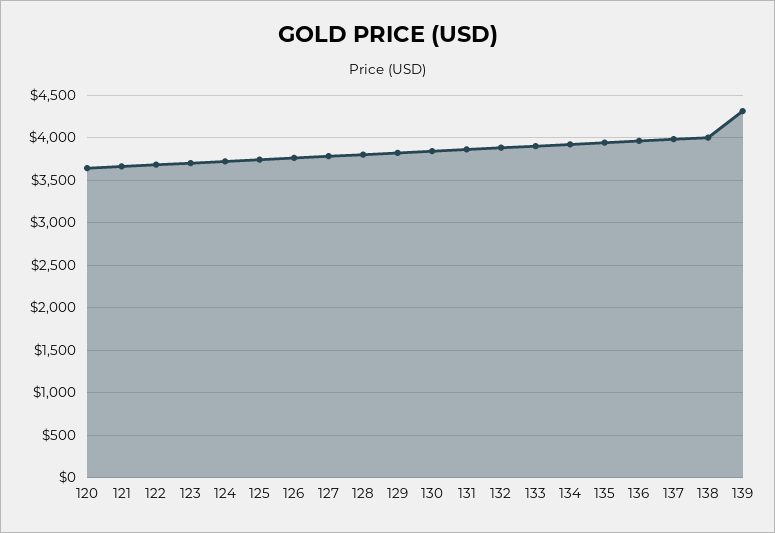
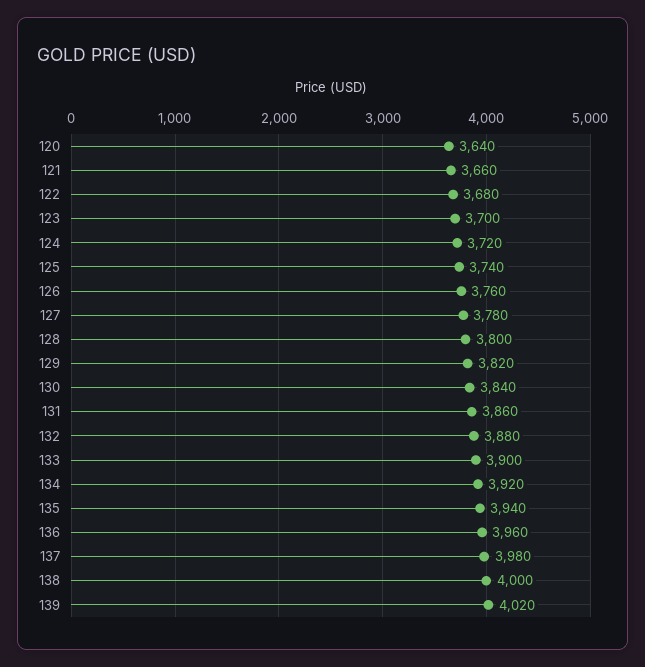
139: 4300 -> 4020

